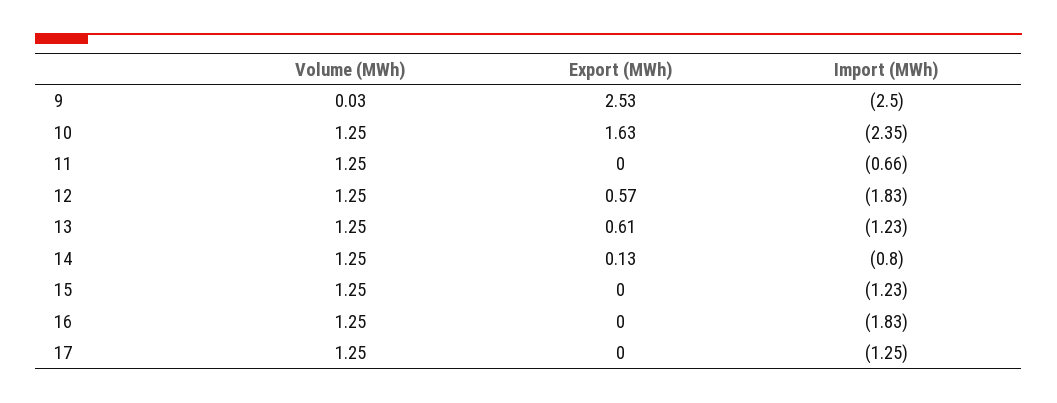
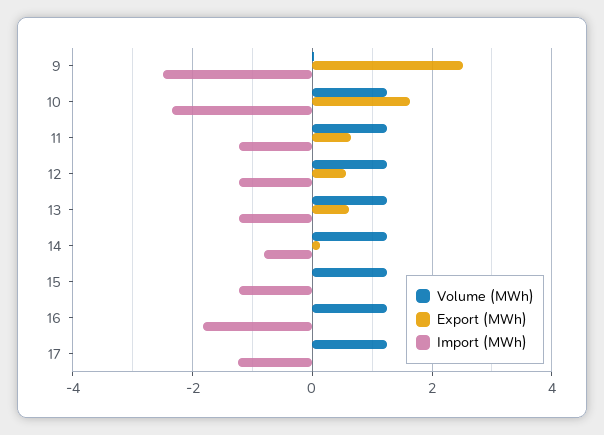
Export (MWh), 11: 0 -> 0.6
Import (MWh), 11: -0.66 -> -1.2
Import (MWh), 12: -1.83 -> -1.2

